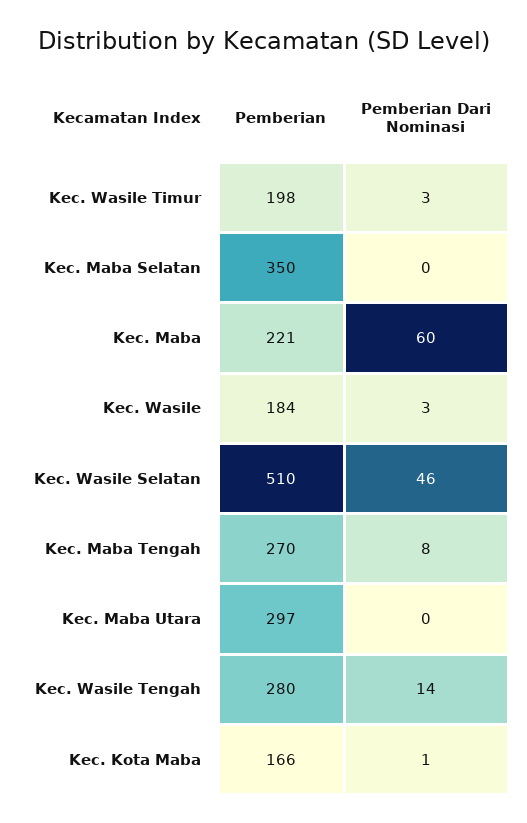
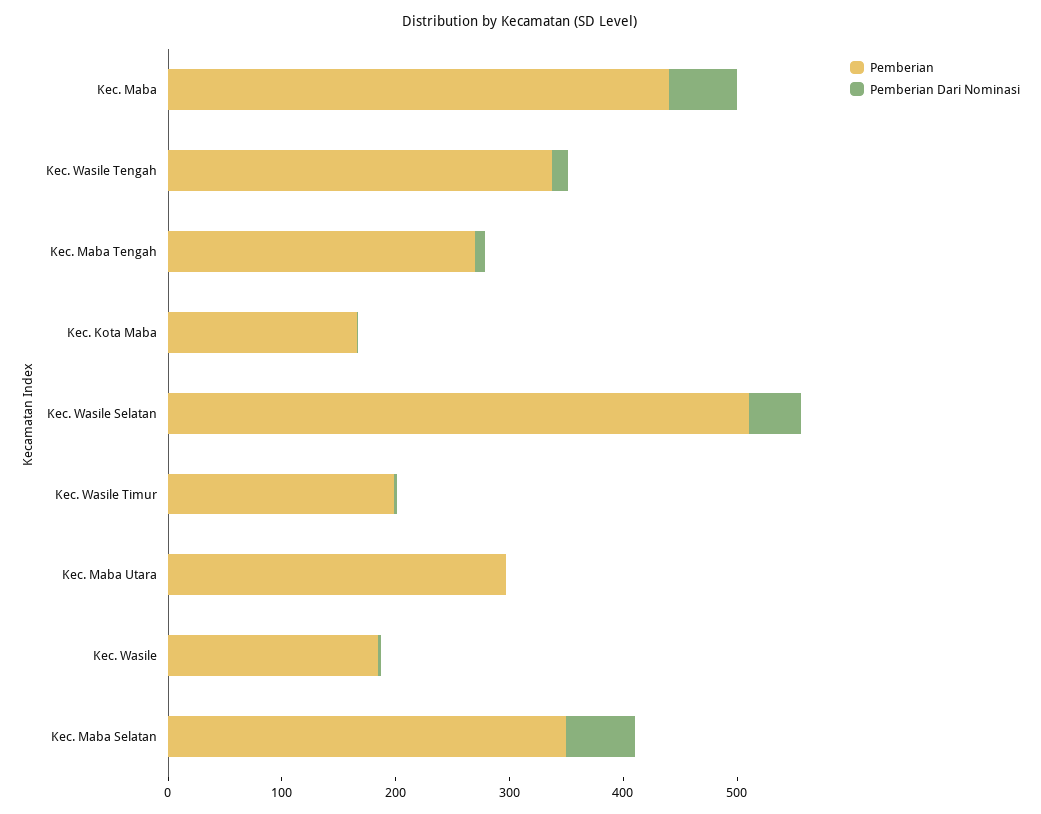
Pemberian Dari Nominasi, Kec. Maba Selatan: 0 -> 60
Pemberian, Kec. Maba: 221 -> 440
Pemberian, Kec. Wasile Tengah: 280 -> 340

